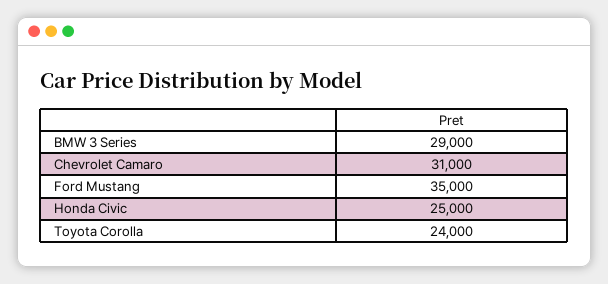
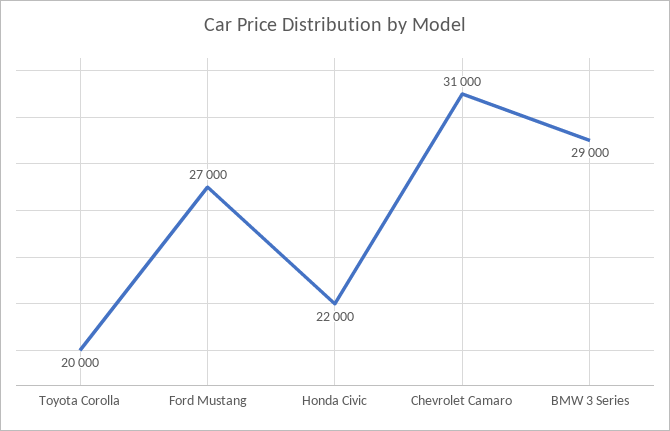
Ford Mustang: 35000 -> 27000
Honda Civic: 25000 -> 22000
Toyota Corolla: 24000 -> 20000

